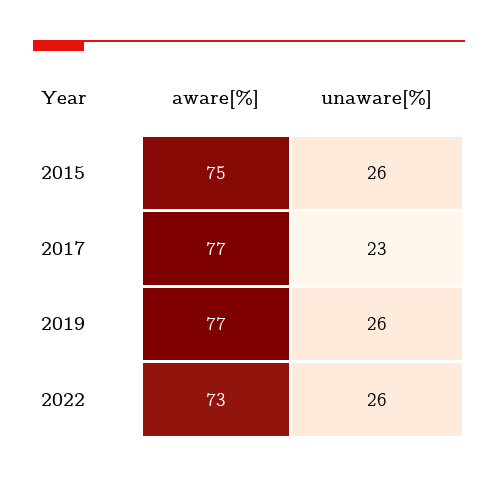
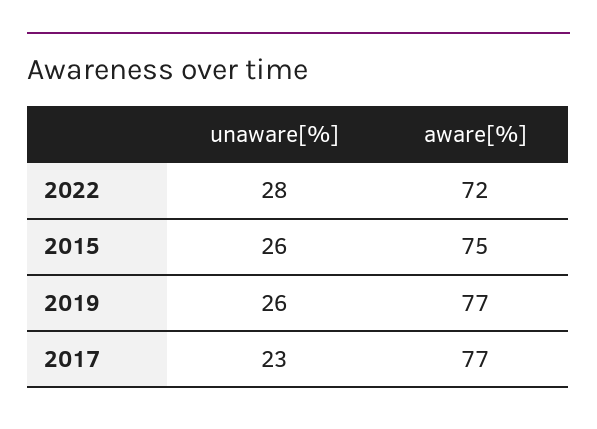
aware[%], 2022: 73 -> 72
unaware[%], 2022: 26 -> 28

